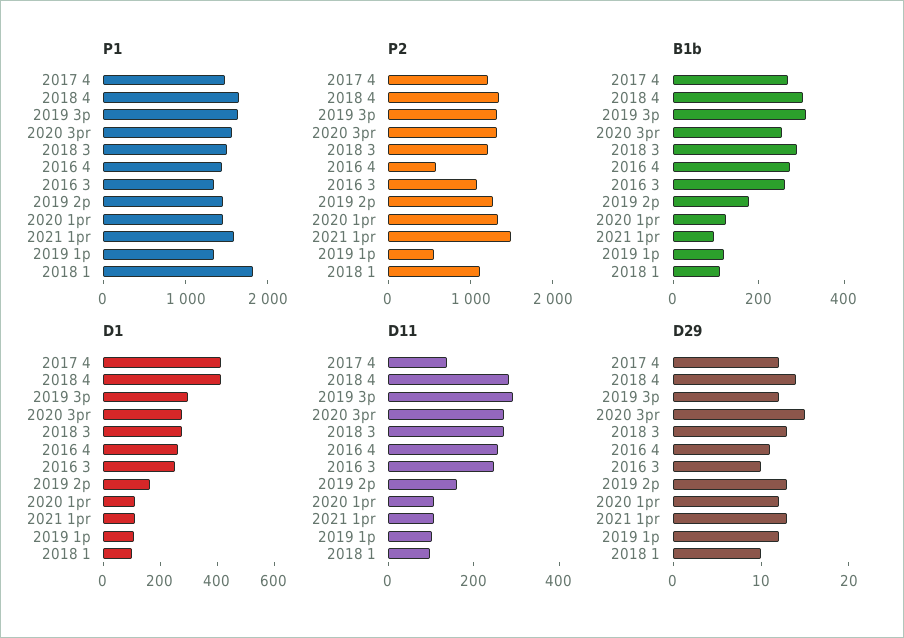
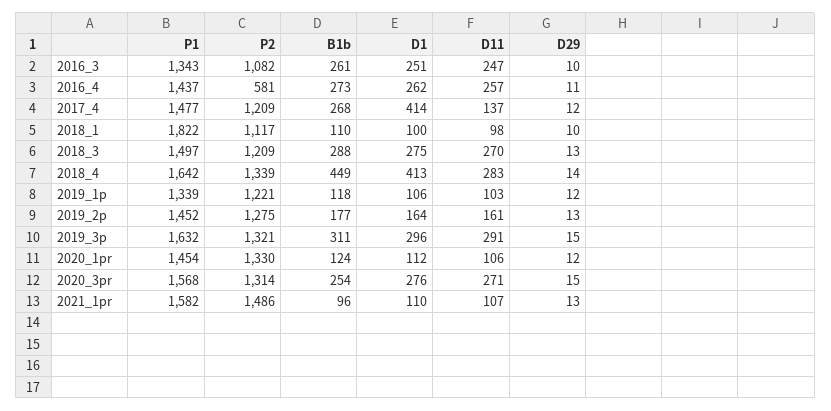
P2, 2019 1p: 600 -> 1221
B1b, 2018 4: 300 -> 449
D29, 2019 3p: 12 -> 15

